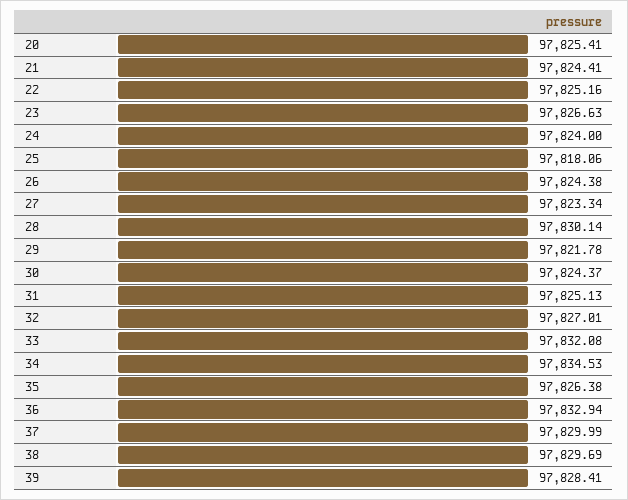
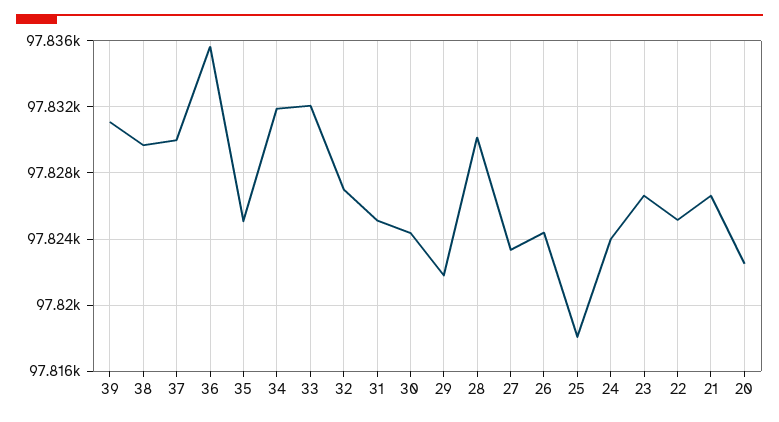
20: 97825.41 -> 97822.5
21: 97824.41 -> 97826.5
34: 97834.53 -> 97832
35: 97826.38 -> 97825
36: 97832.94 -> 97835.5
39: 97828.41 -> 97831

